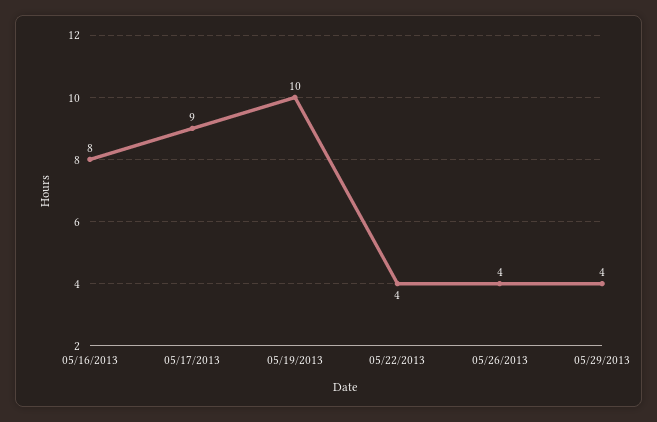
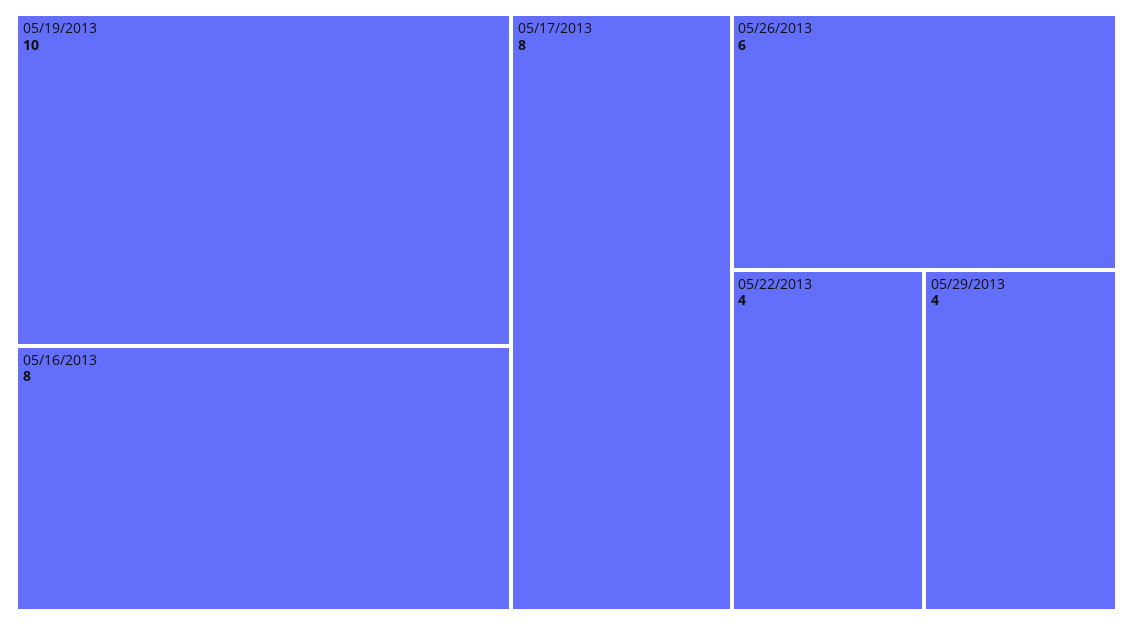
05/17/2013: 9 -> 8
05/26/2013: 4 -> 6

